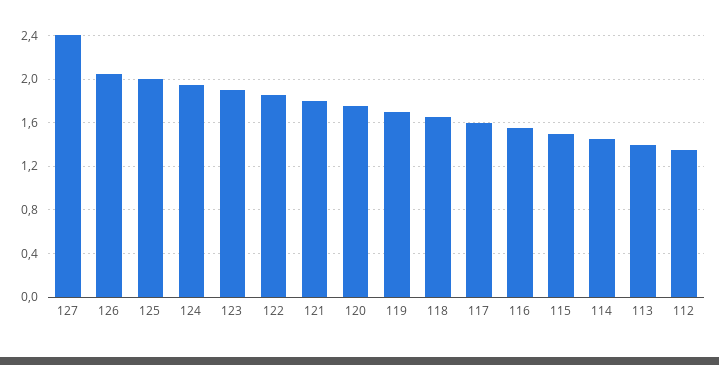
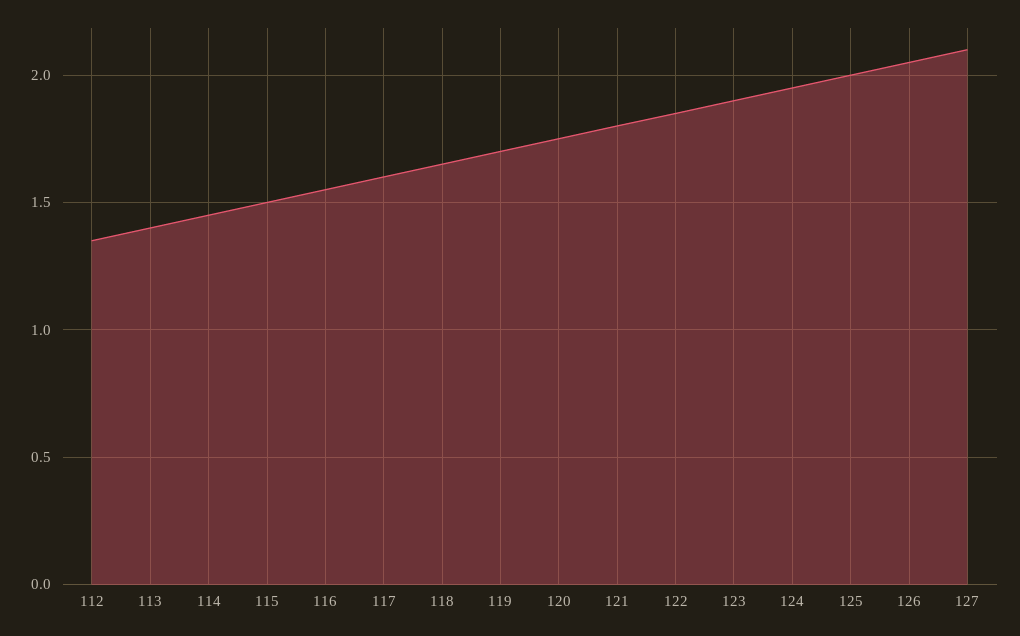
127: 2.4 -> 2.1

